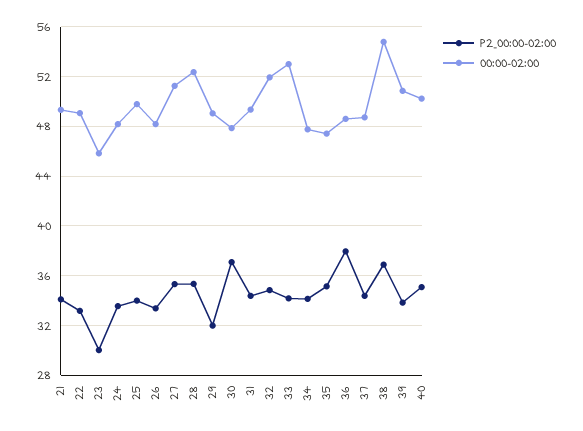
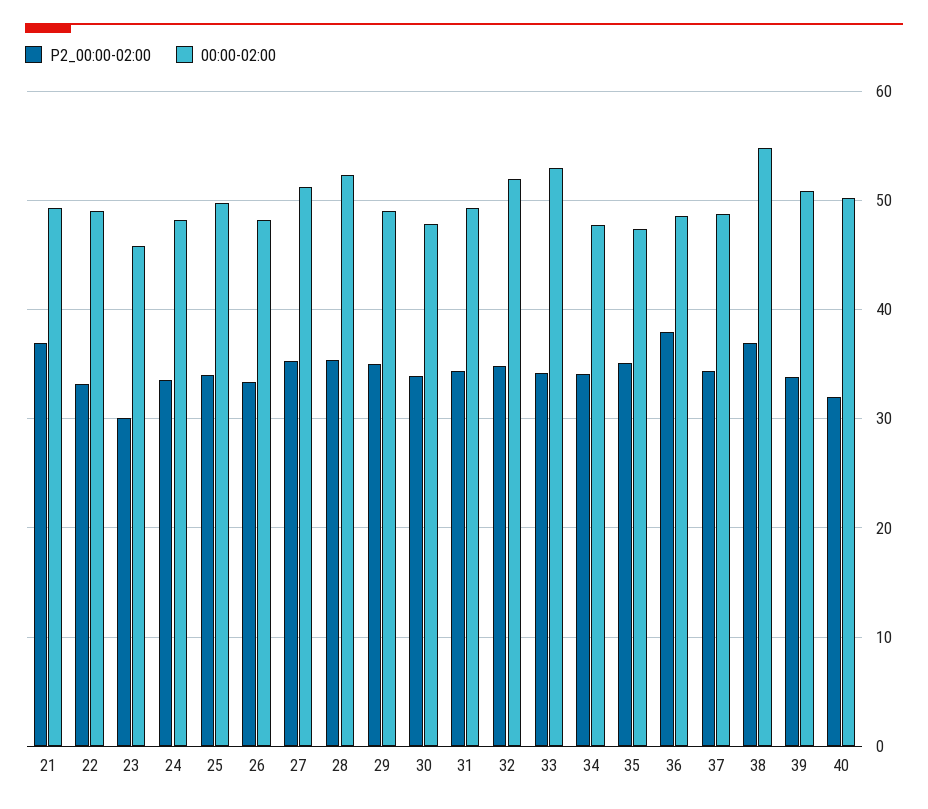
P2_00:00-02:00, 21: 34 -> 37
P2_00:00-02:00, 29: 32 -> 35
P2_00:00-02:00, 30: 37 -> 34
P2_00:00-02:00, 40: 35 -> 32

